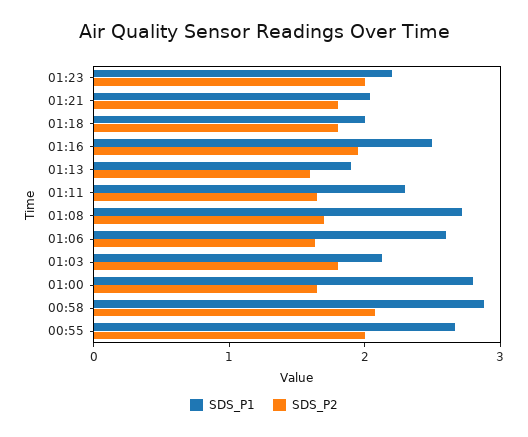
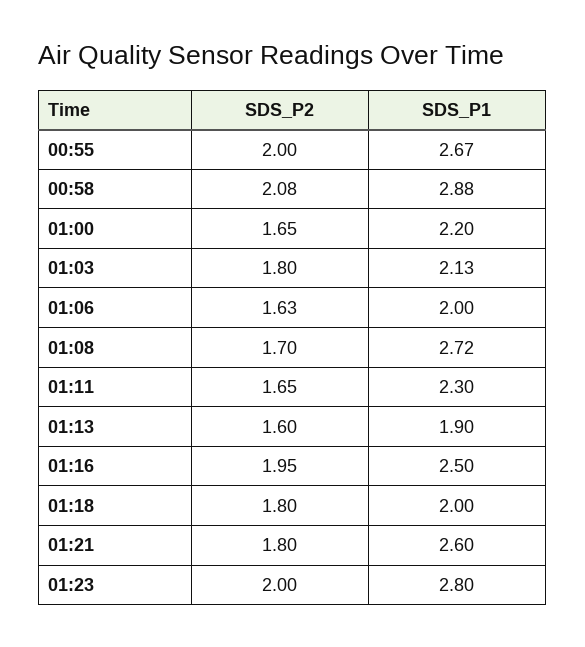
SDS_P1, 01:23: 2.2 -> 2.8
SDS_P1, 01:21: 2 -> 2.6
SDS_P1, 01:06: 2.6 -> 2
SDS_P1, 01:00: 2.8 -> 2.2

